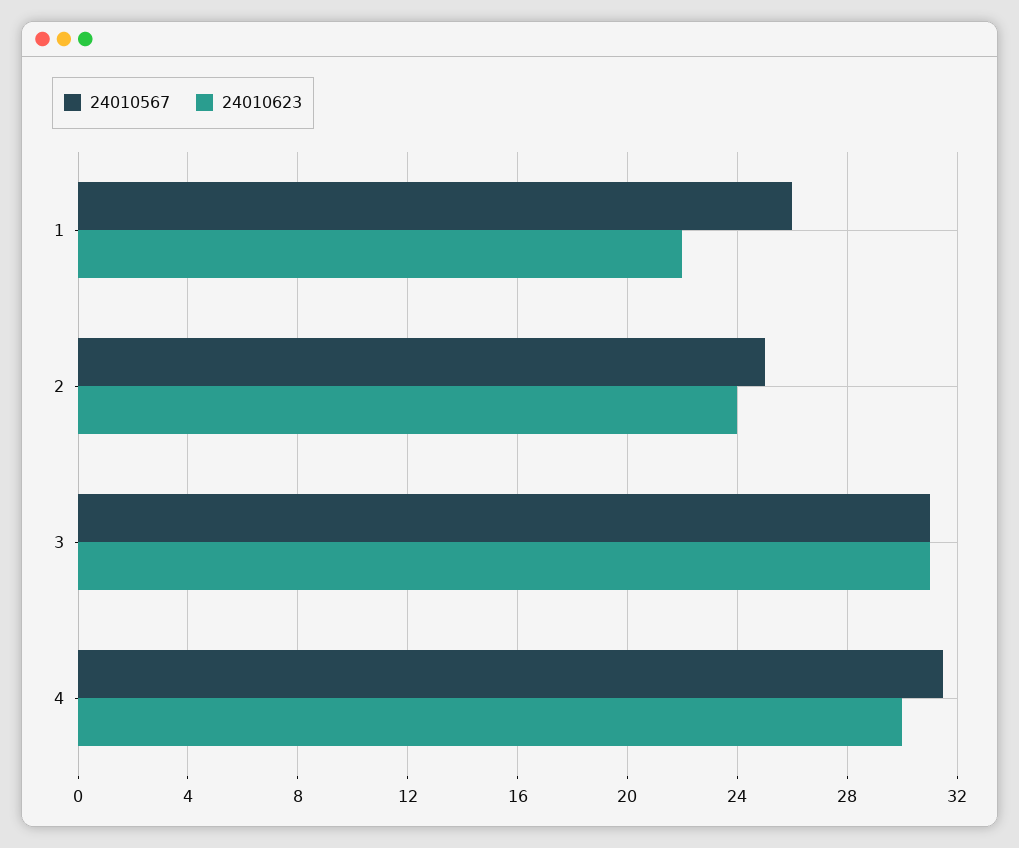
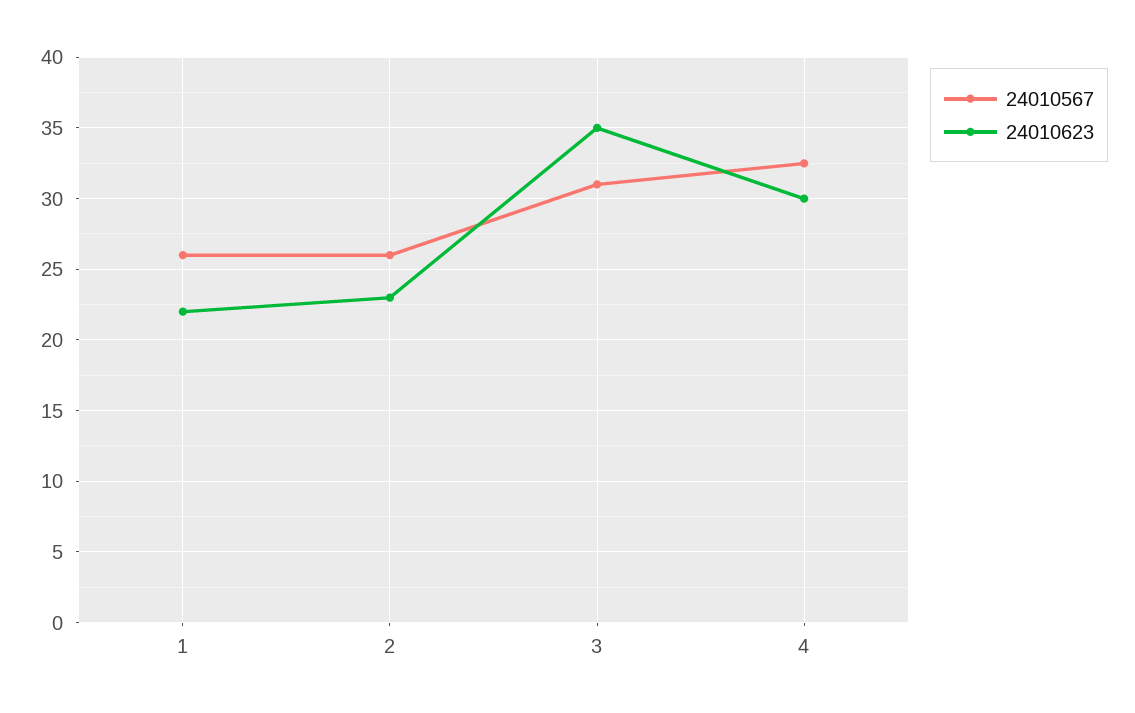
24010567, 2: 25 -> 26
24010623, 2: 24 -> 23
24010623, 3: 31 -> 35
24010567, 4: 31.5 -> 32.5

